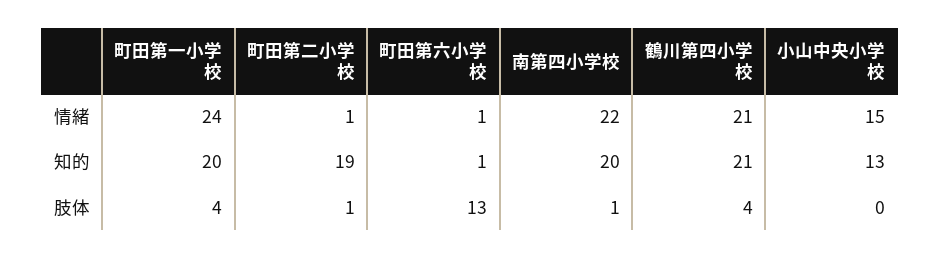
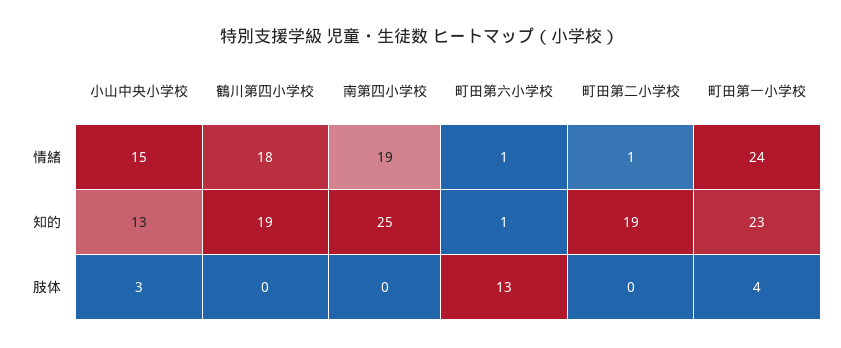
南第四小学校, 情緒: 22 -> 19
鶴川第四小学校, 情緒: 21 -> 18
町田第一小学校, 知的: 20 -> 23
南第四小学校, 知的: 20 -> 25
鶴川第四小学校, 知的: 21 -> 19
町田第二小学校, 肢体: 1 -> 0
南第四小学校, 肢体: 1 -> 0
鶴川第四小学校, 肢体: 4 -> 0
小山中央小学校, 肢体: 0 -> 3

